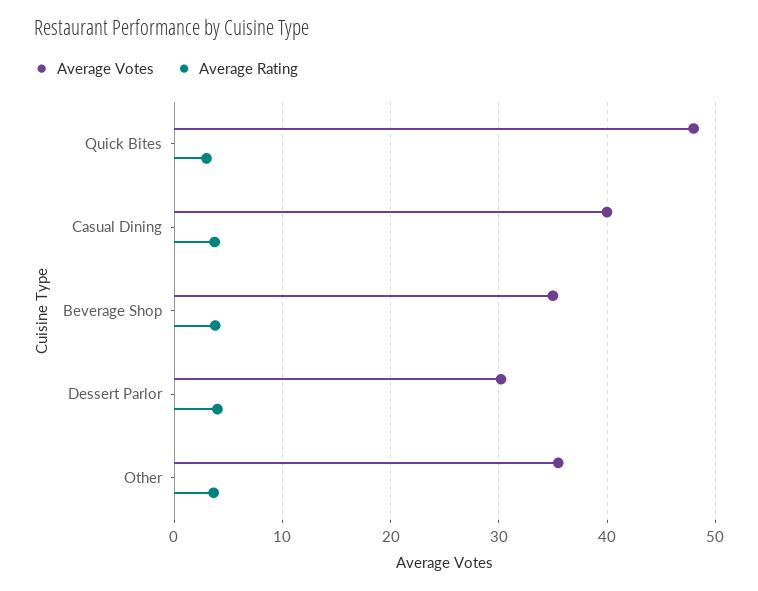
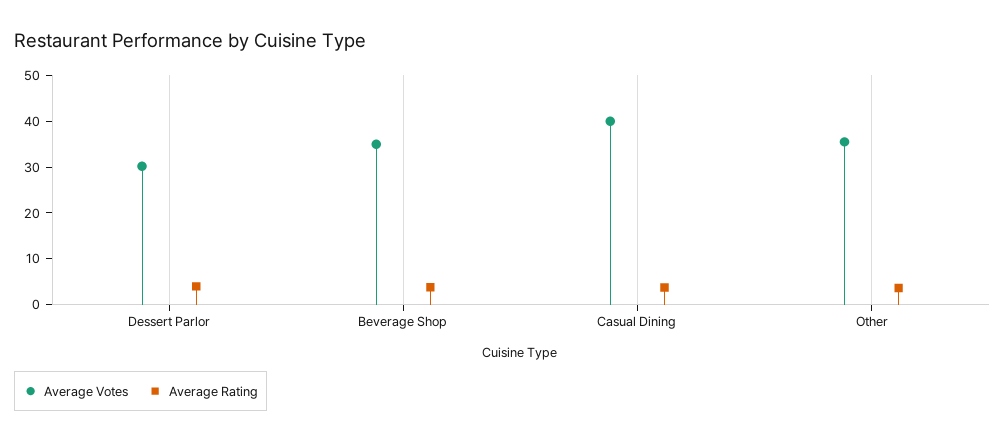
Average Votes, Quick Bites: 48 -> none
Average Rating, Quick Bites: 3 -> none

